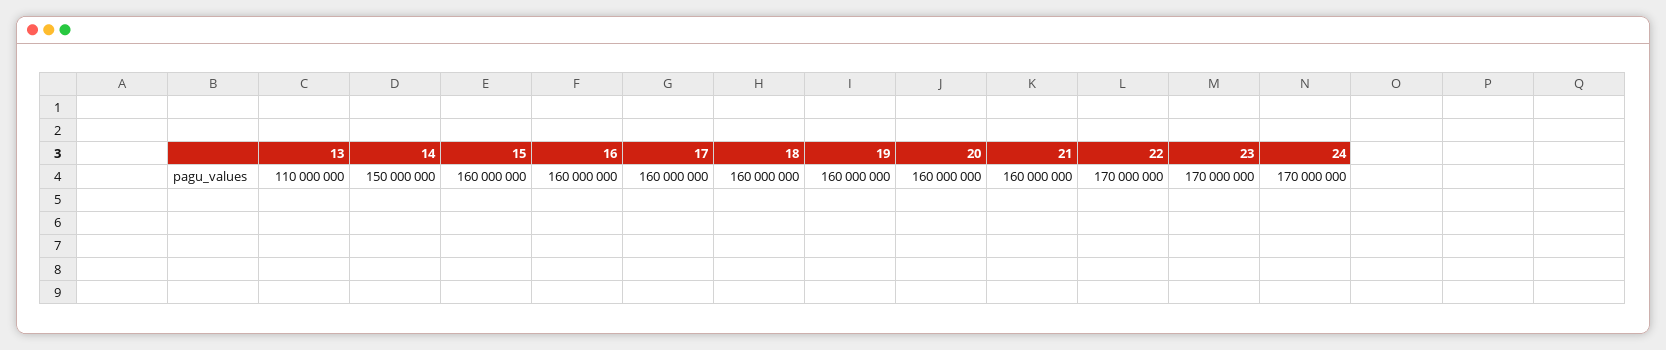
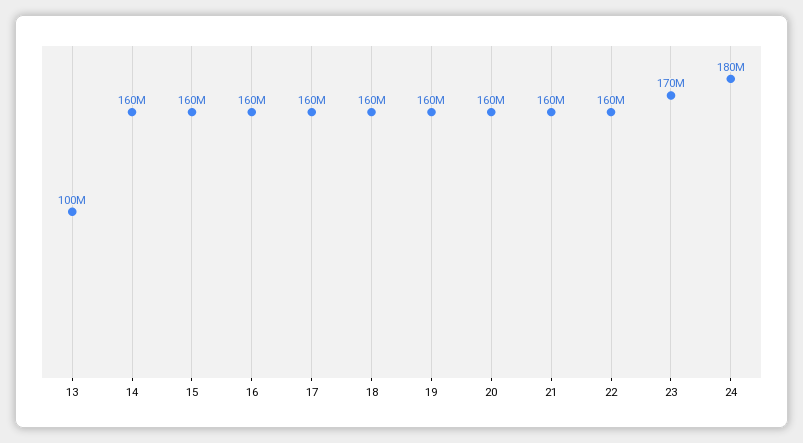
13: 110000000 -> 100000000
14: 150000000 -> 160000000
22: 170000000 -> 160000000
24: 170000000 -> 180000000

